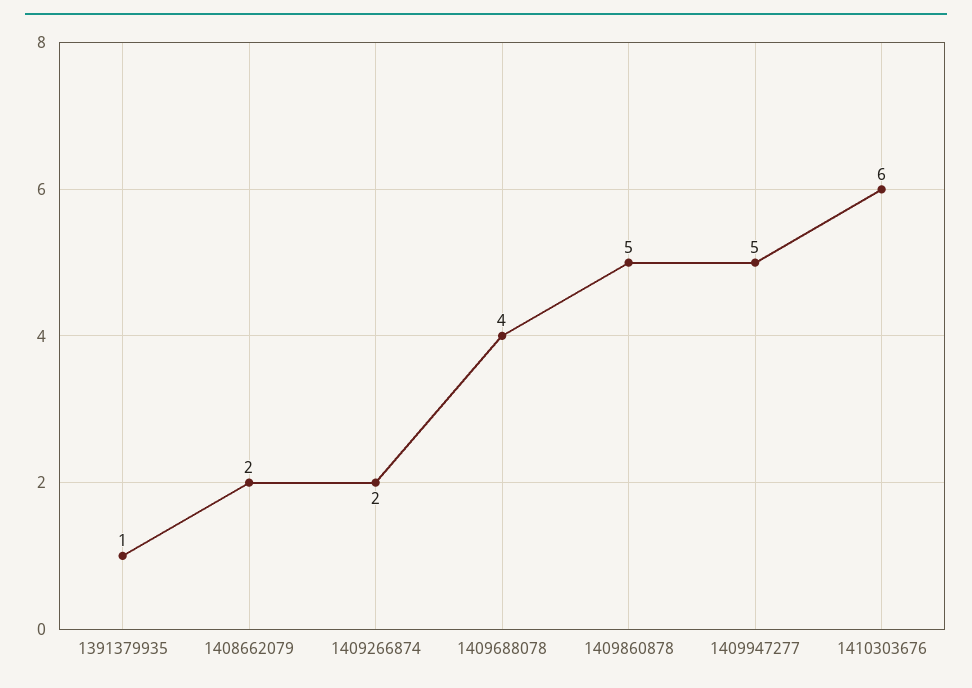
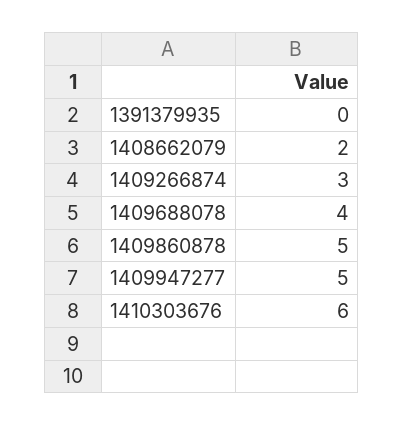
1391379935: 1 -> 0
1409266874: 2 -> 3

